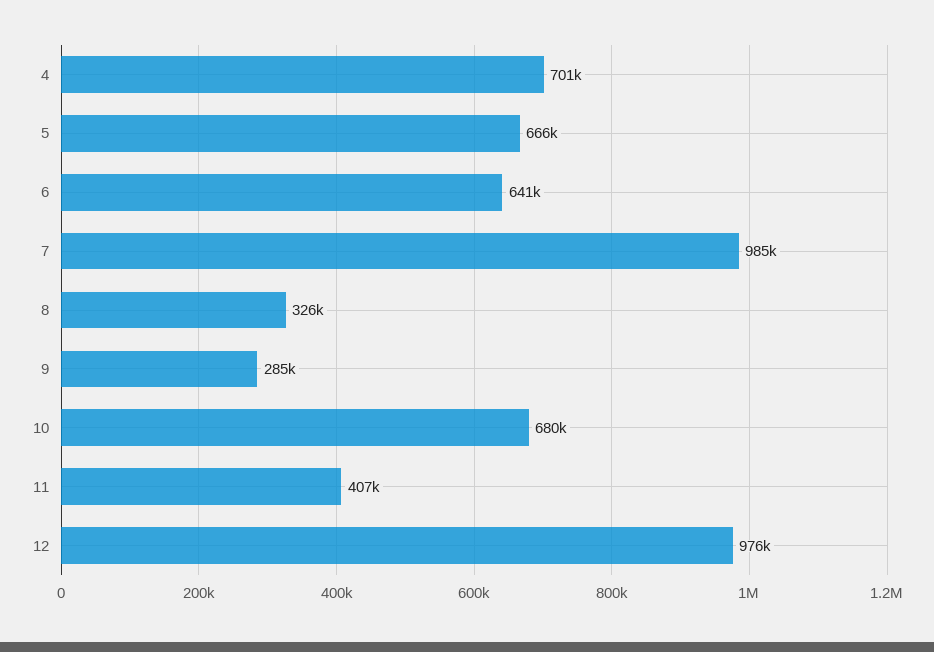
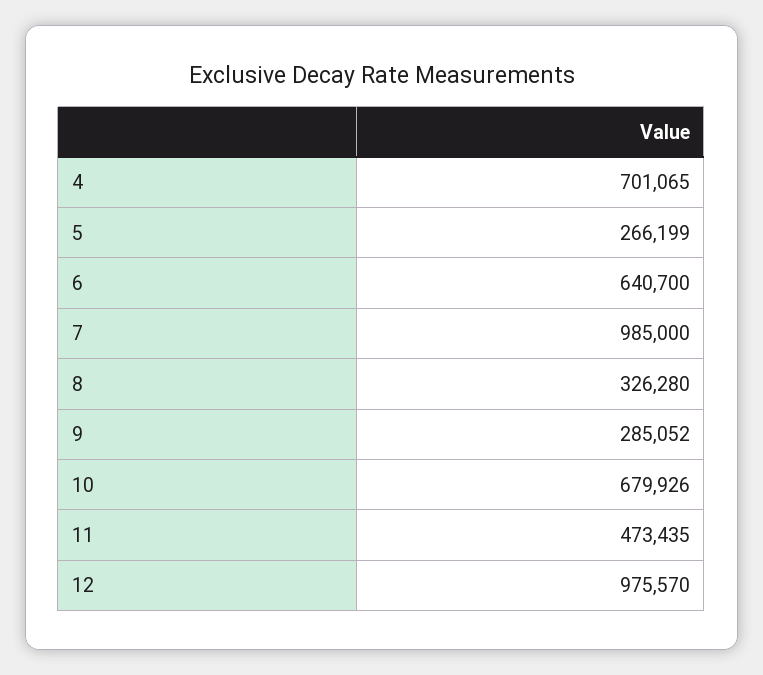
5: 666000 -> 266199
11: 407000 -> 473435

